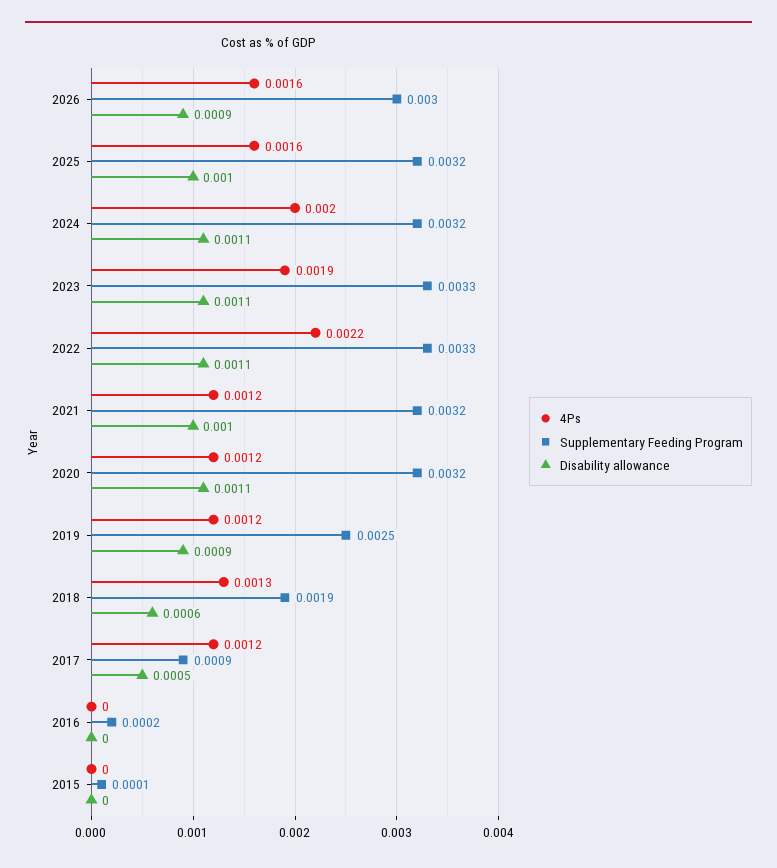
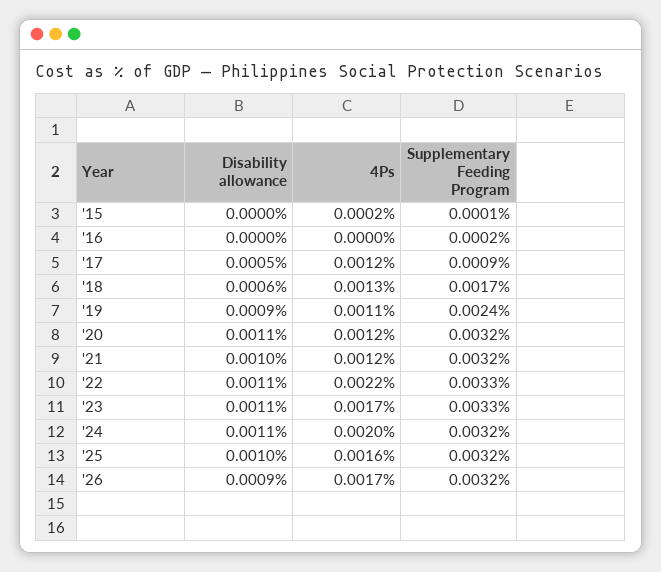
4Ps, 2026: 0.0016 -> 0.0017
Supplementary Feeding Program, 2026: 0.003 -> 0.0032
4Ps, 2023: 0.0019 -> 0.0017
4Ps, 2019: 0.0012 -> 0.0011
Supplementary Feeding Program, 2019: 0.0025 -> 0.0024
Supplementary Feeding Program, 2018: 0.0019 -> 0.0017
4Ps, 2015: 0 -> 0.0002

